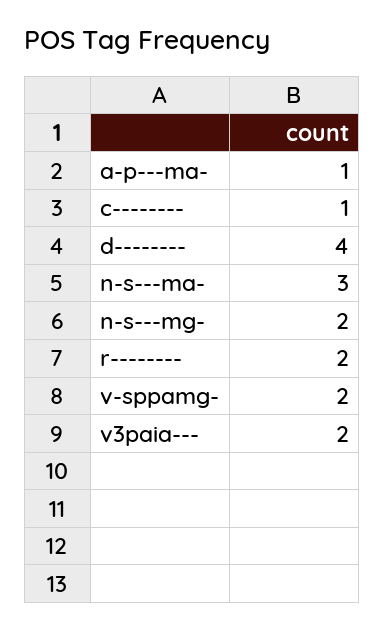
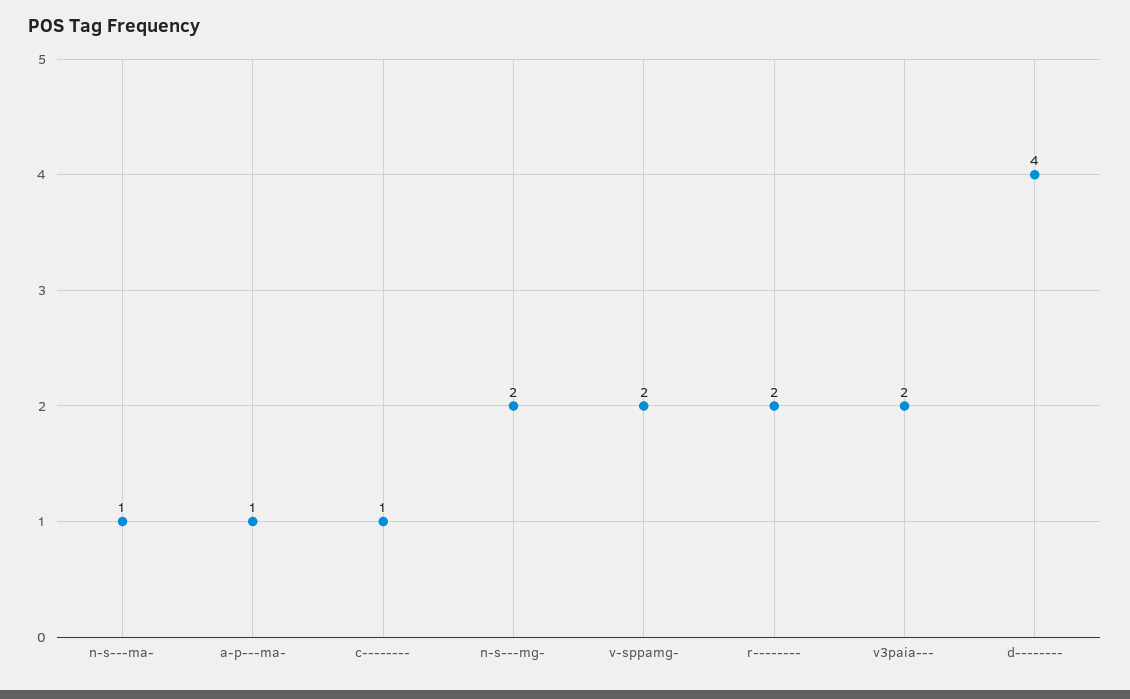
n-s---ma-: 3 -> 1

